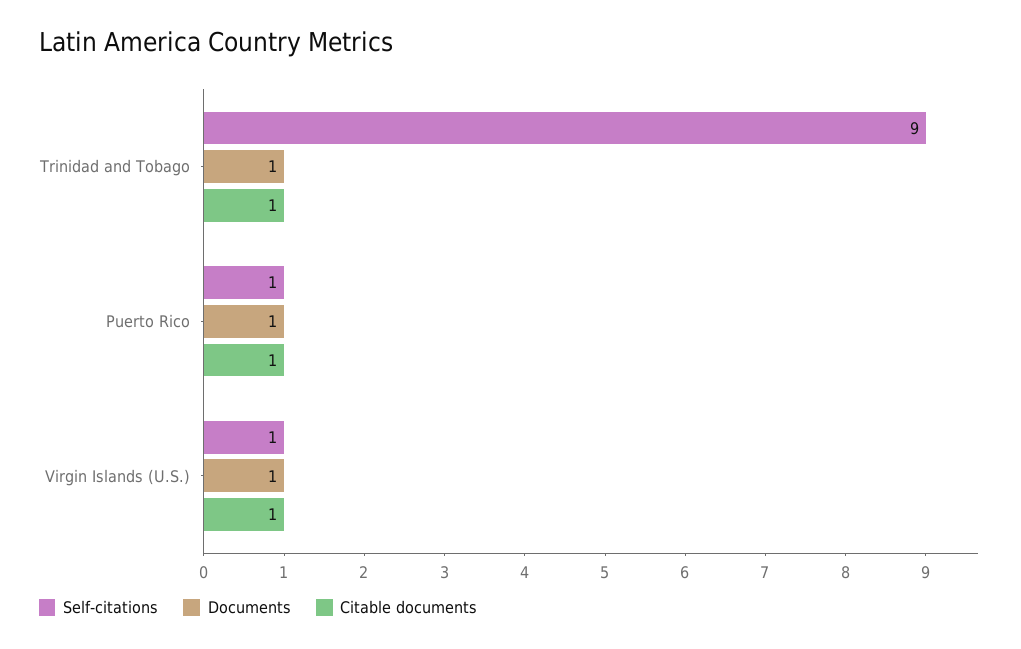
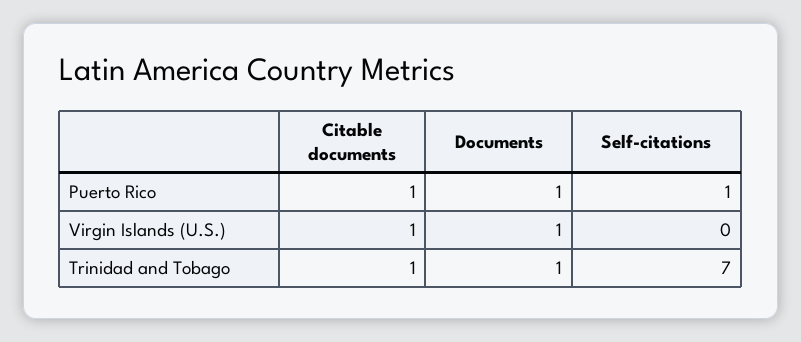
Self-citations, Trinidad and Tobago: 9 -> 7
Self-citations, Virgin Islands (U.S.): 1 -> 0

